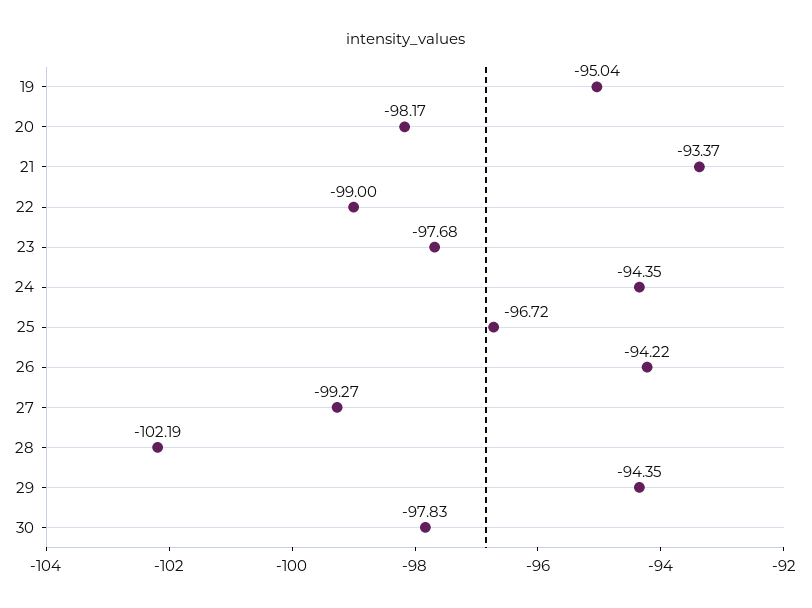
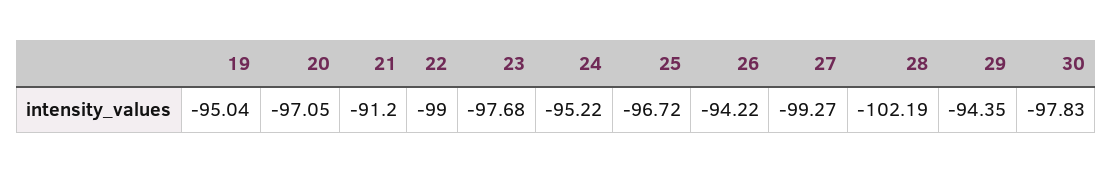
20: -98.17 -> -97.05
21: -93.37 -> -91.2
24: -94.35 -> -95.22

